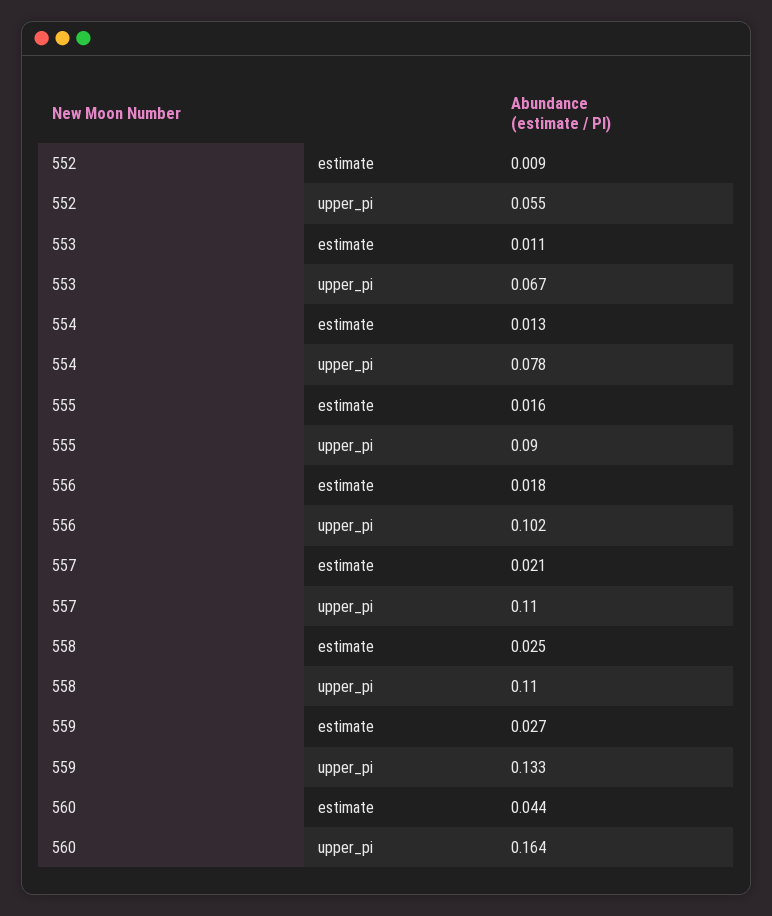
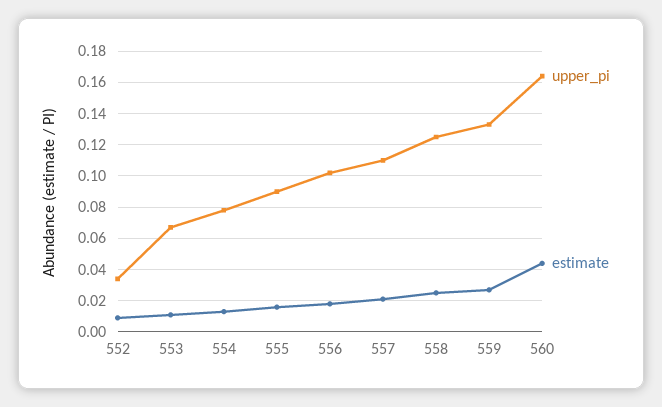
upper_pi, 552: 0.055 -> 0.035
upper_pi, 558: 0.11 -> 0.125

